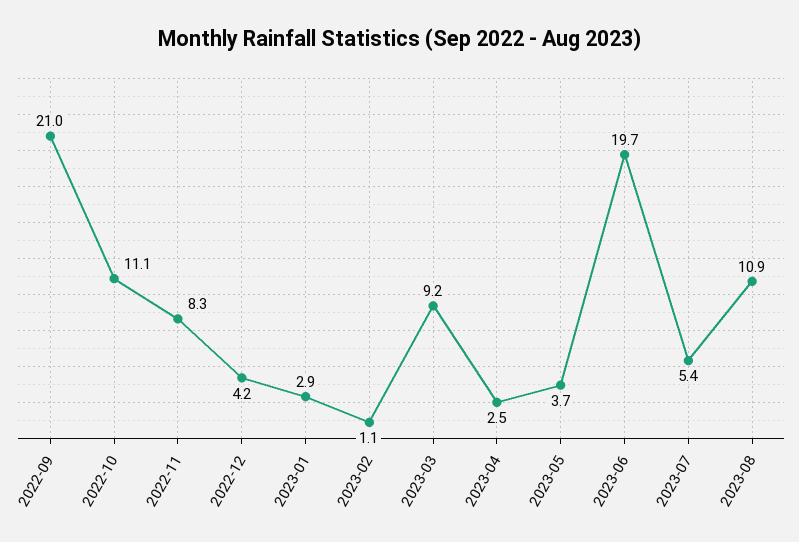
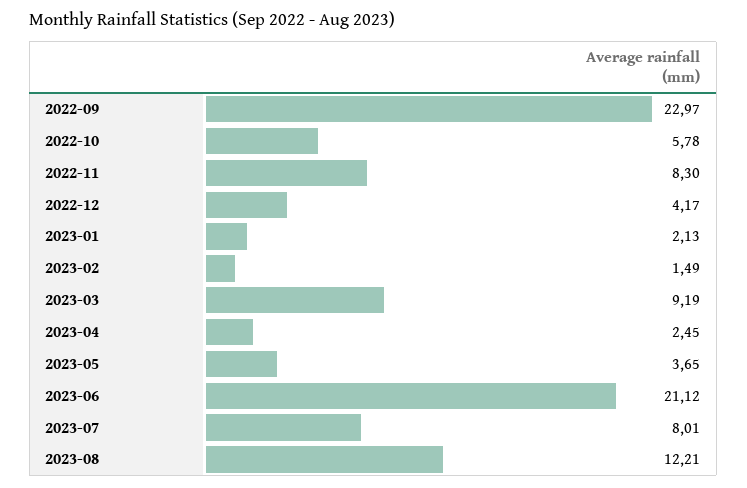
2022-09: 21 -> 22.97
2022-10: 11.1 -> 5.78
2023-01: 2.9 -> 2.13
2023-02: 1.1 -> 1.49
2023-06: 19.7 -> 21.12
2023-07: 5.4 -> 8.01
2023-08: 10.9 -> 12.21

